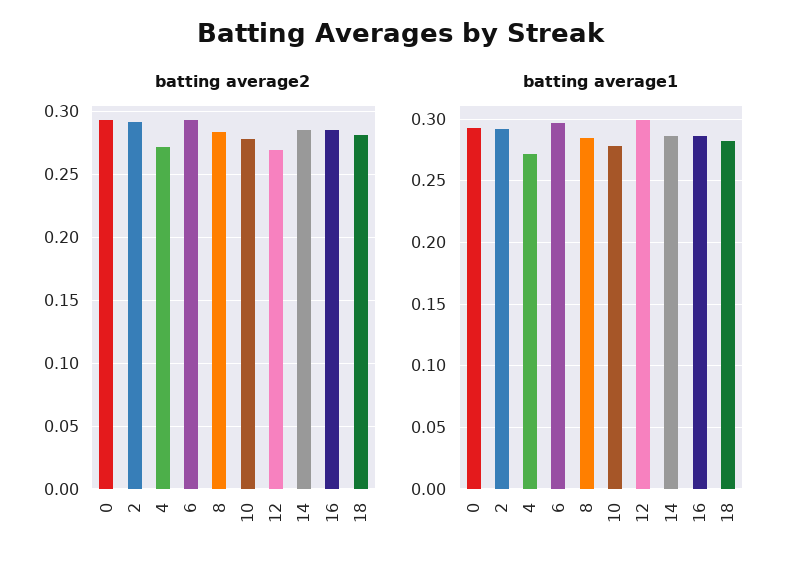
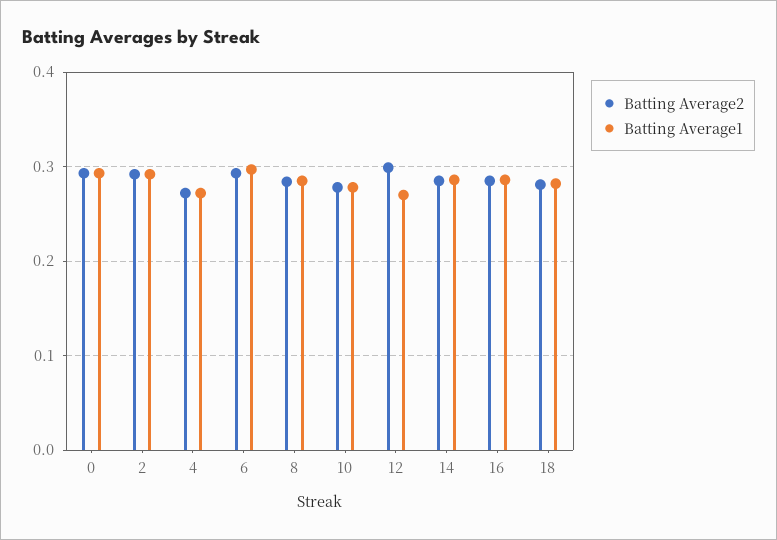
batting average2, 12: 0.27 -> 0.3
batting average1, 12: 0.3 -> 0.27

